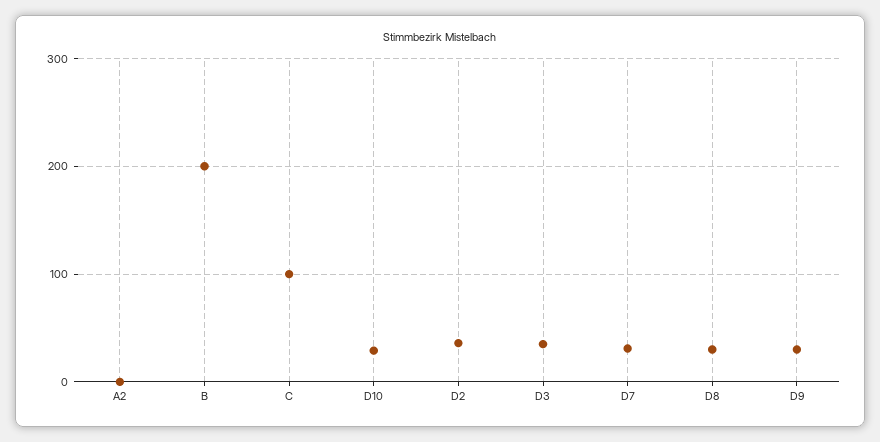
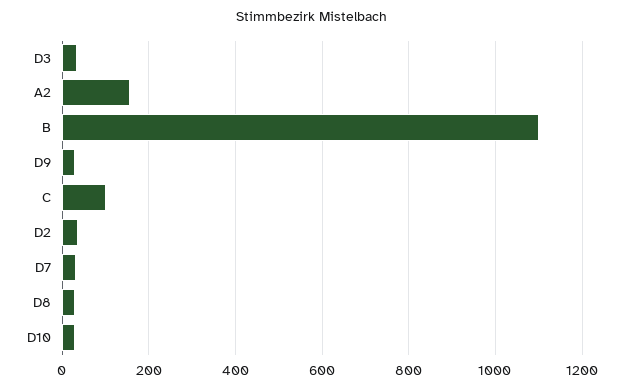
A2: 0 -> 160
B: 200 -> 1100

